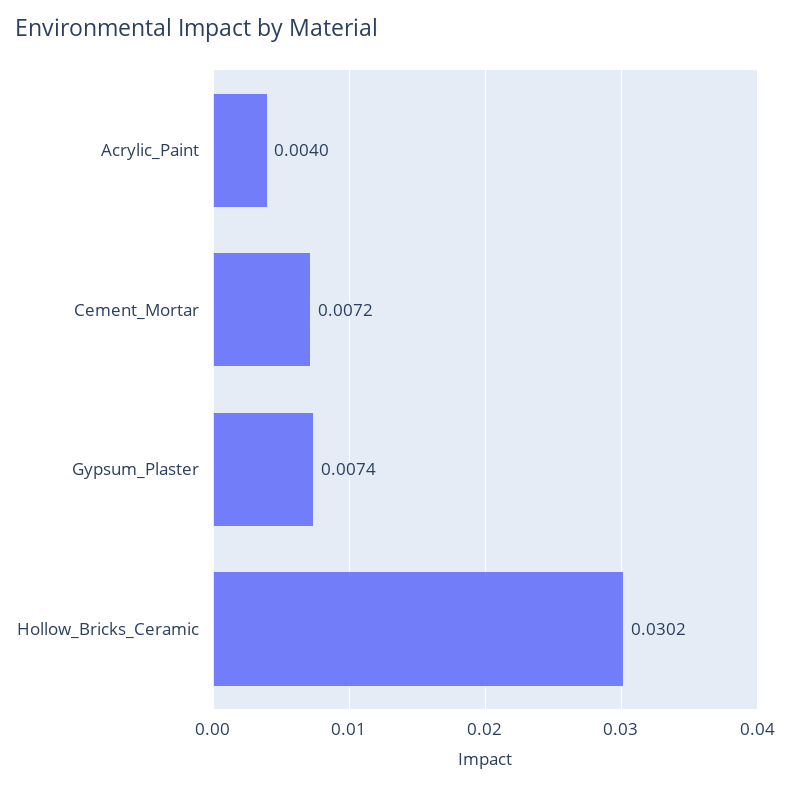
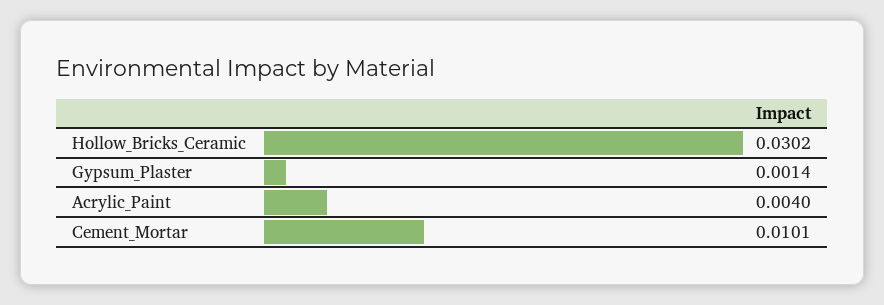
Cement_Mortar: 0.0072 -> 0.0101
Gypsum_Plaster: 0.0074 -> 0.0014

